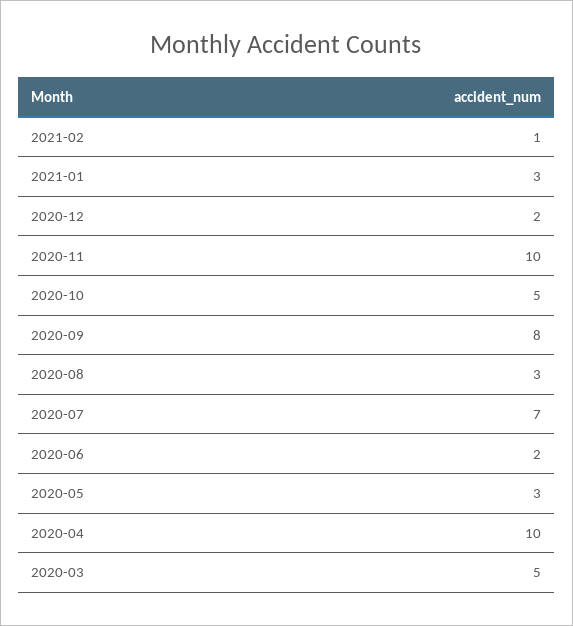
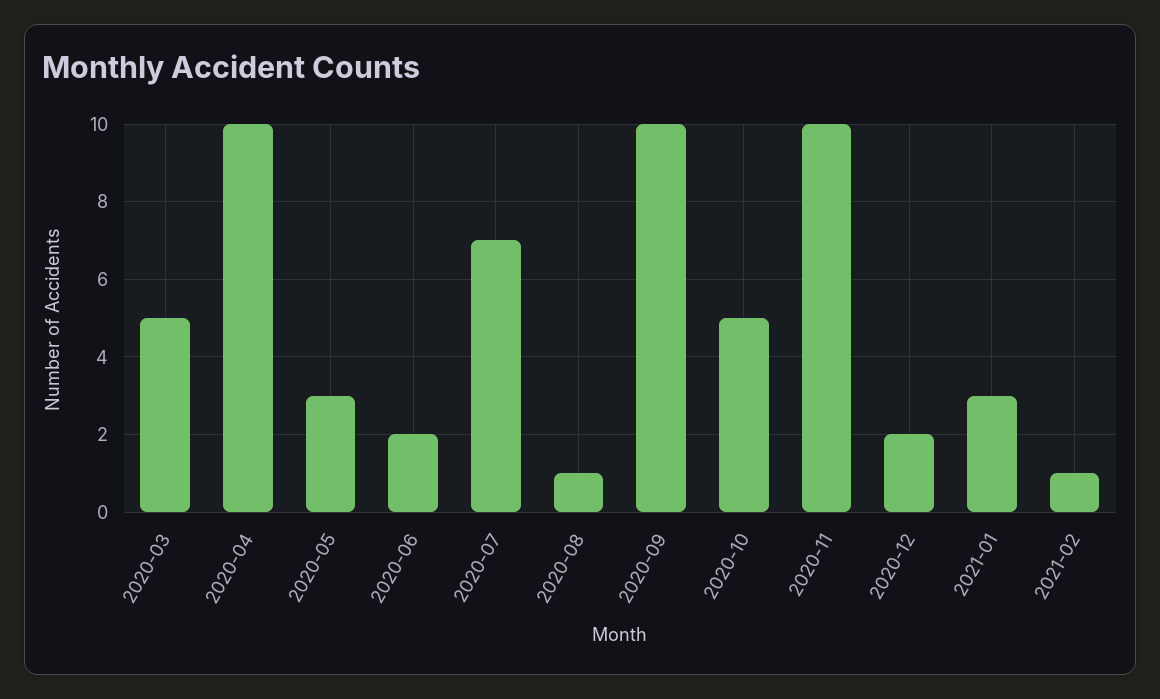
2020-09: 8 -> 10
2020-08: 3 -> 1

